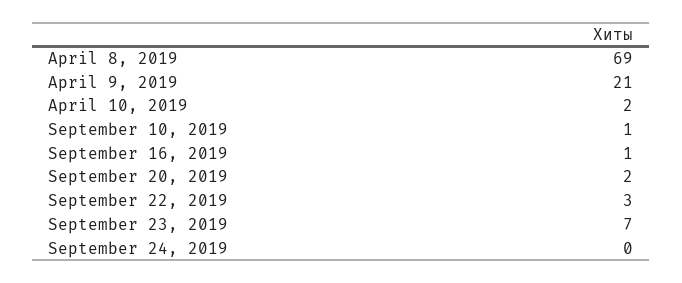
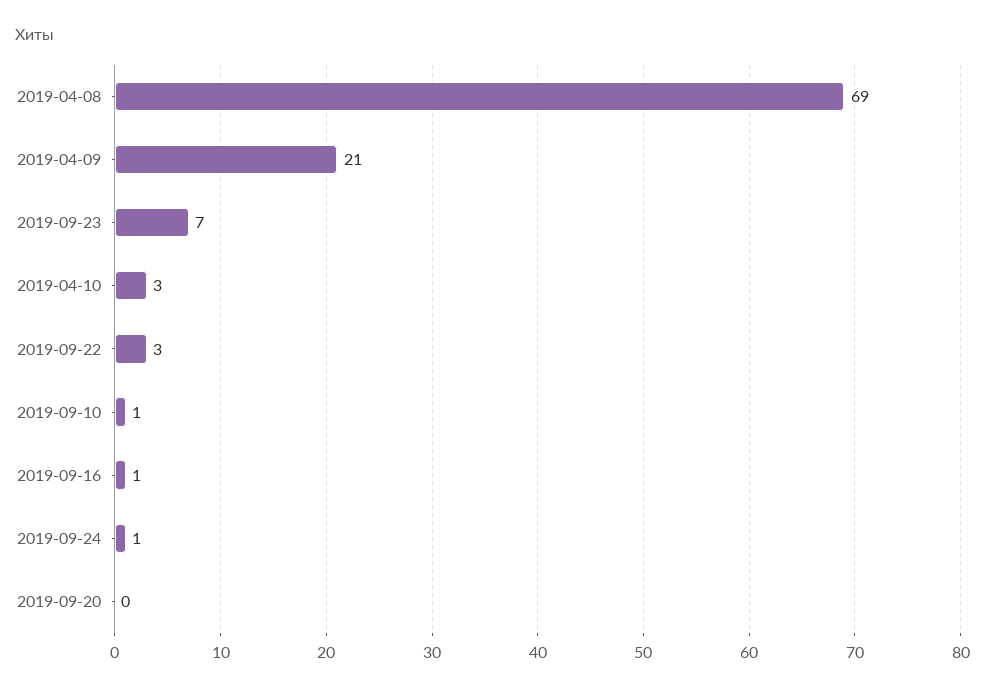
April 10, 2019: 2 -> 3
September 20, 2019: 2 -> 0
September 24, 2019: 0 -> 1

